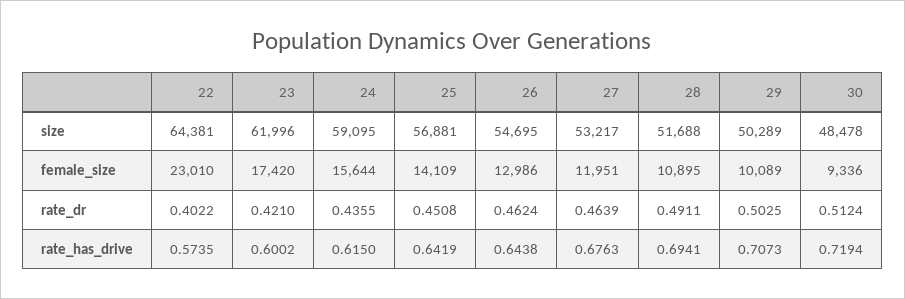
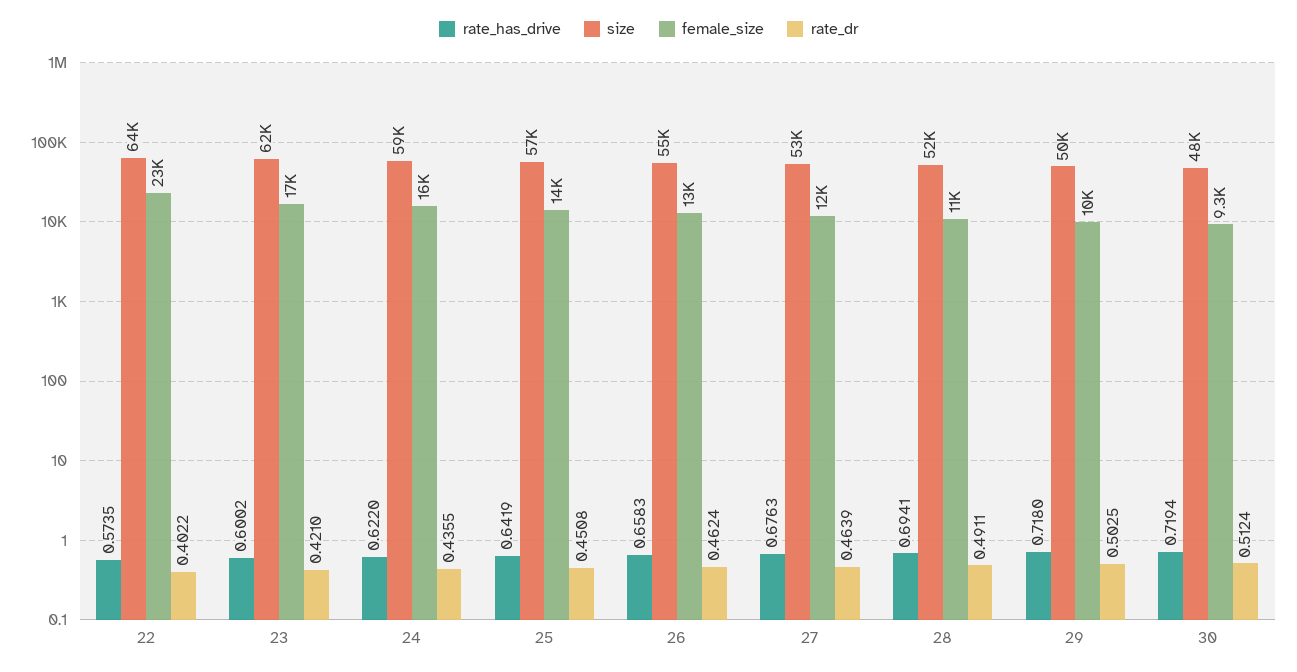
rate_has_drive, 24: 0.615 -> 0.622
rate_has_drive, 26: 0.6438 -> 0.6583
rate_has_drive, 29: 0.7073 -> 0.718

